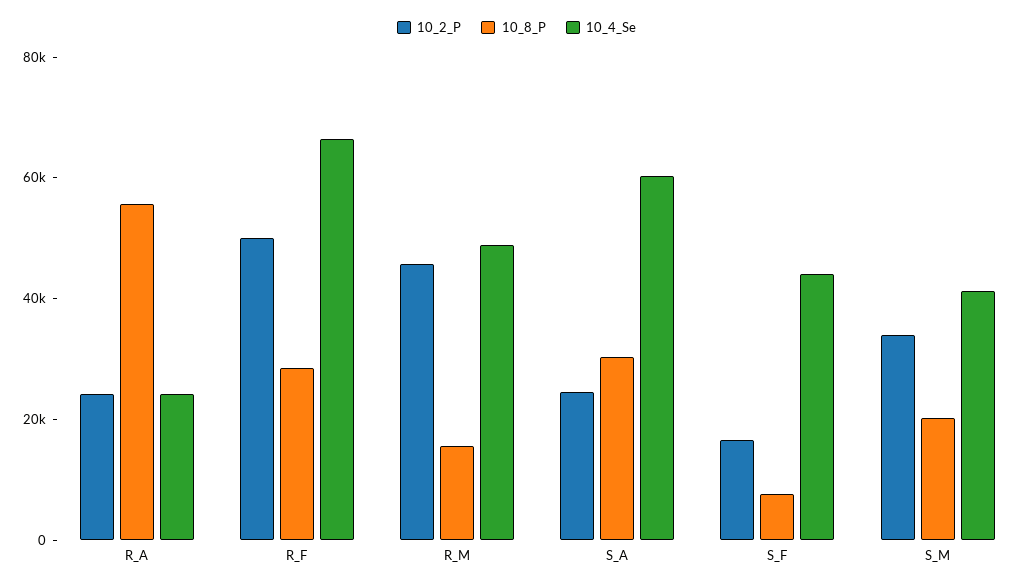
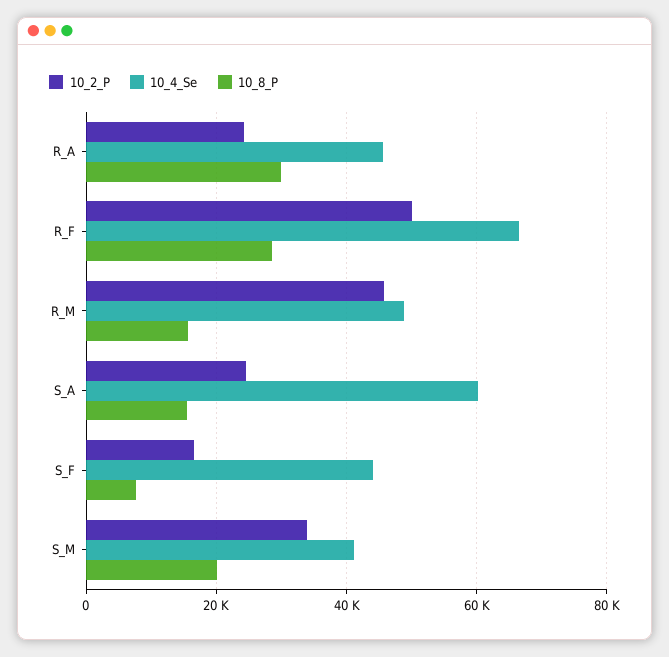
10_8_P, R_A: 55000 -> 30000
10_4_Se, R_A: 25000 -> 46000
10_8_P, S_A: 30000 -> 16000

